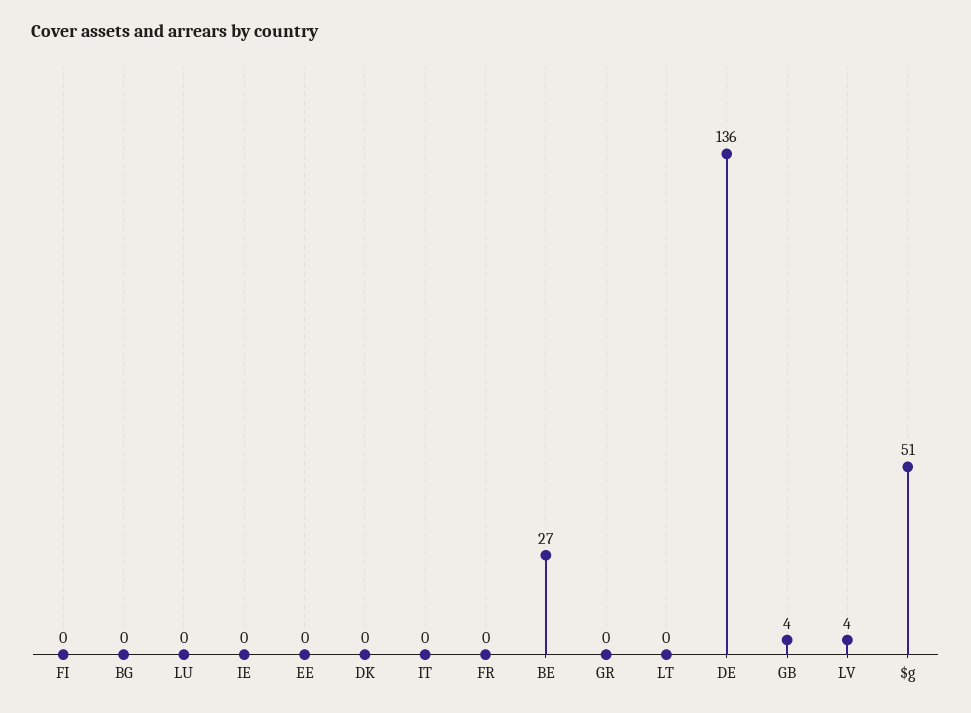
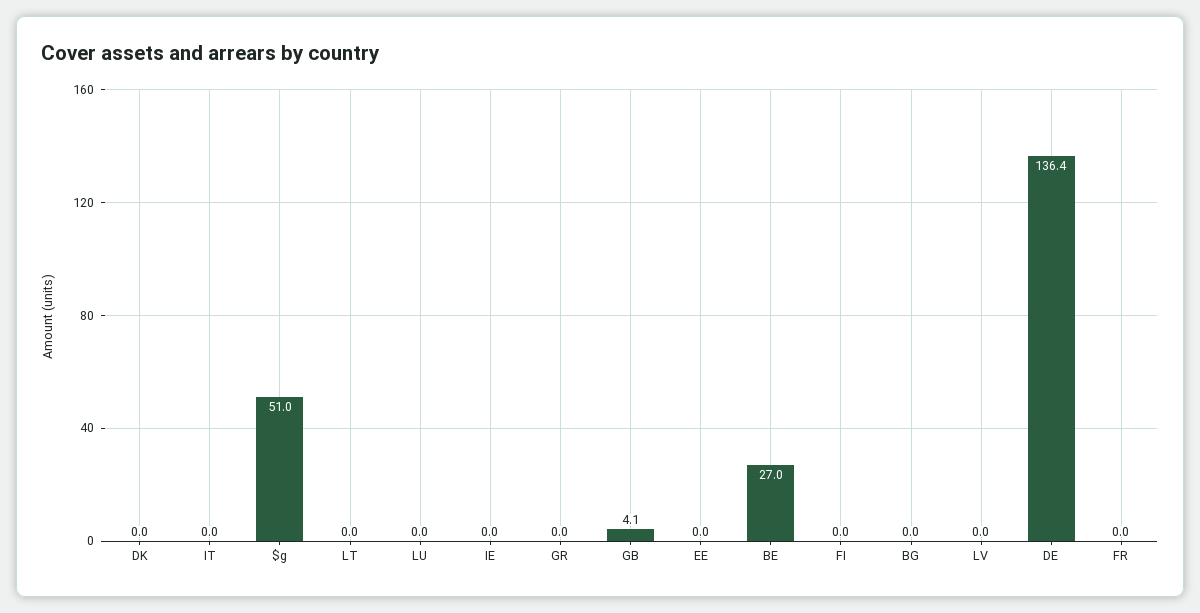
LV: 4 -> 0

